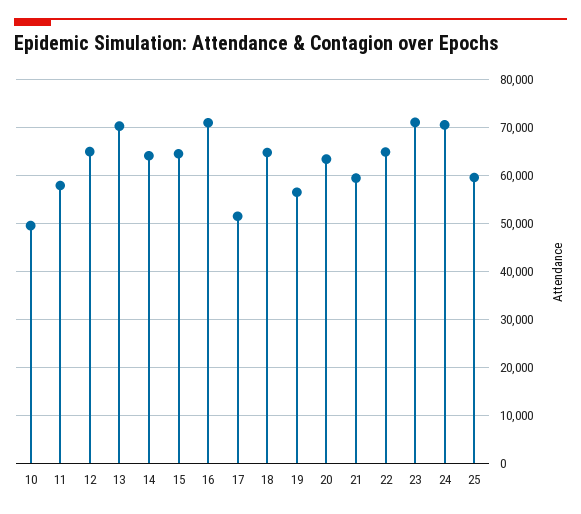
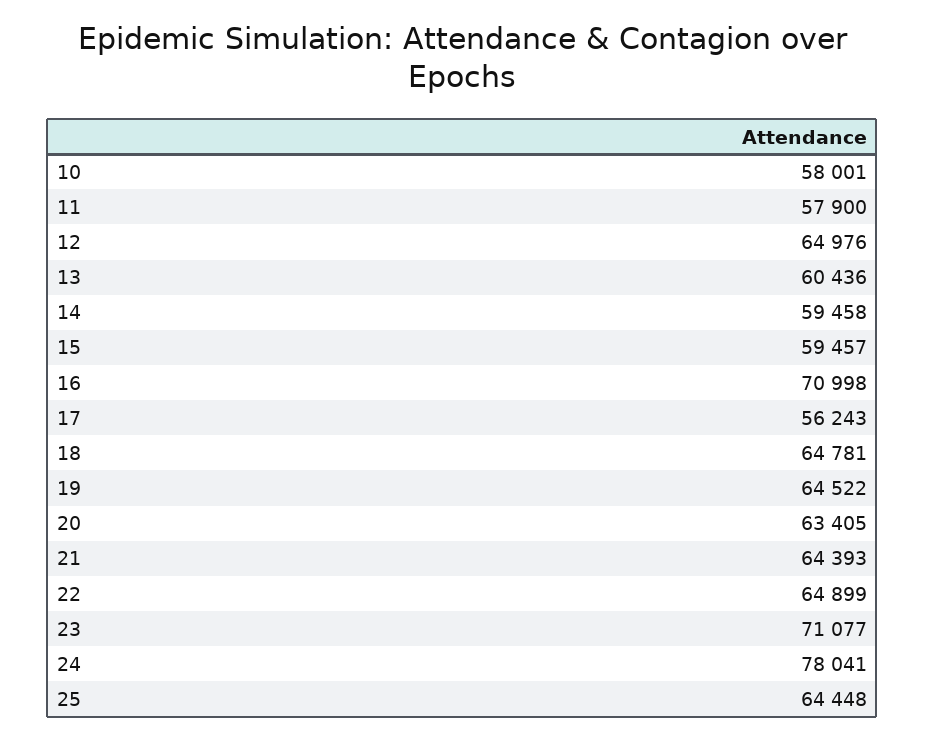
10: 50000 -> 58001
13: 70000 -> 60436
14: 64000 -> 59458
15: 64000 -> 59457
17: 52000 -> 56243
19: 56000 -> 64522
21: 60000 -> 64393
24: 70000 -> 78041
25: 60000 -> 64448

